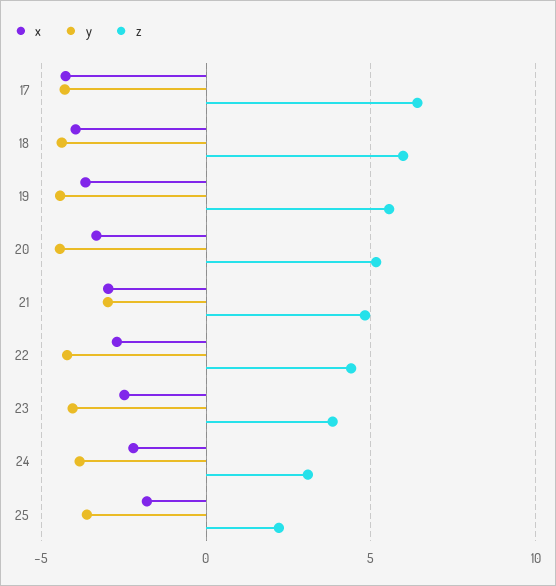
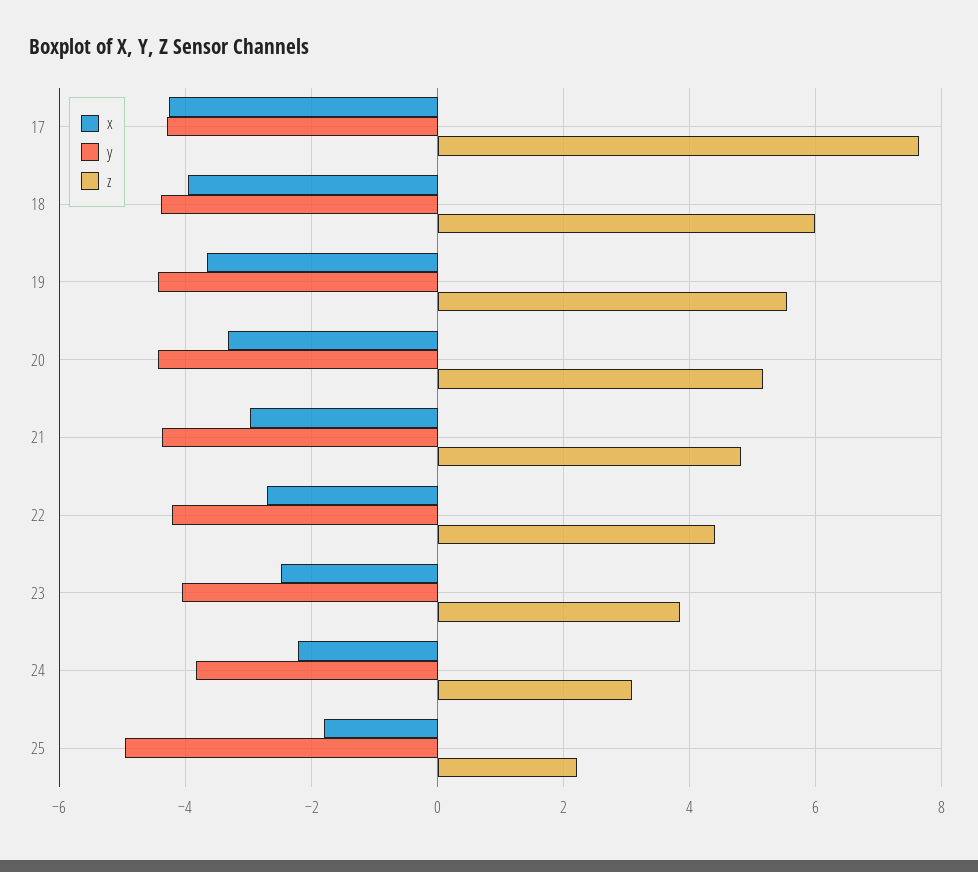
z, 17: 6.5 -> 7.6
y, 21: -3 -> -4.4
y, 25: -3.5 -> -5

